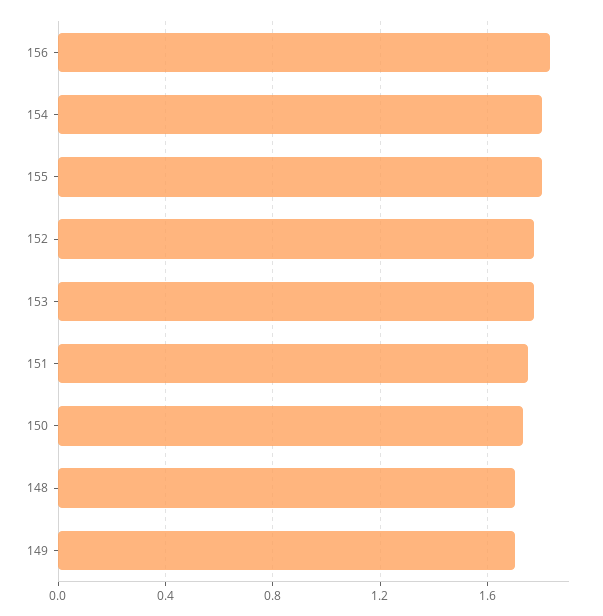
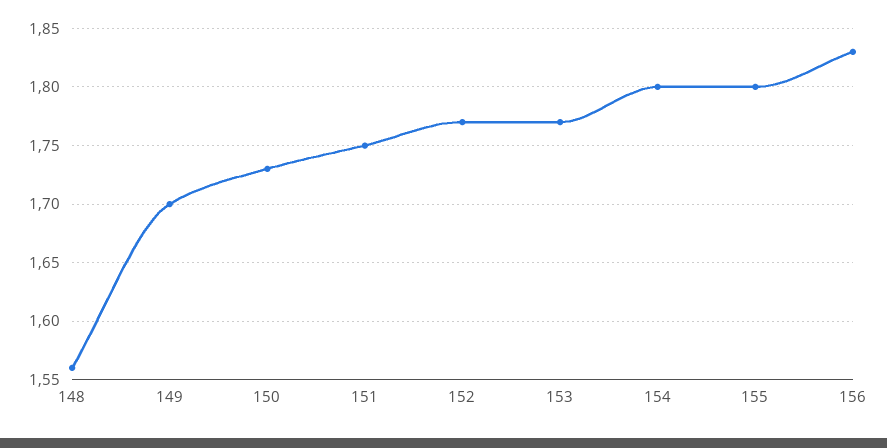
148: 1.7 -> 1.56

